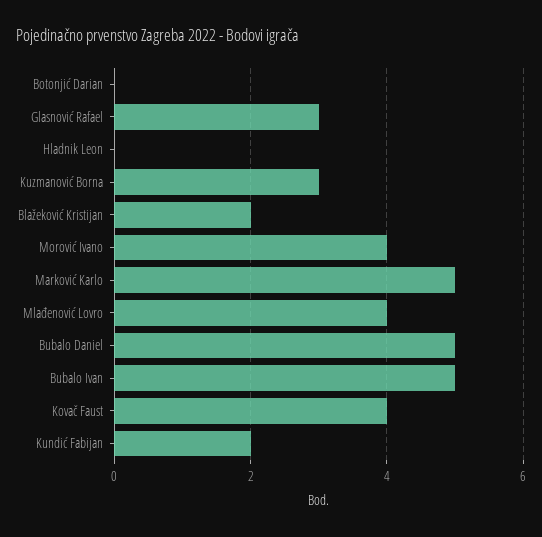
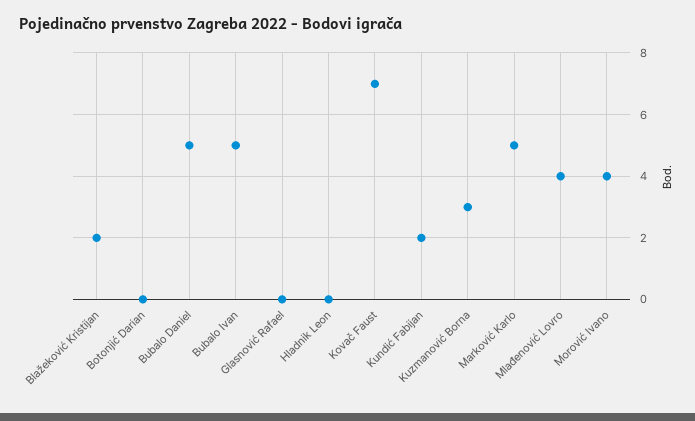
Glasnović Rafael: 3 -> 0
Kovač Faust: 4 -> 7

